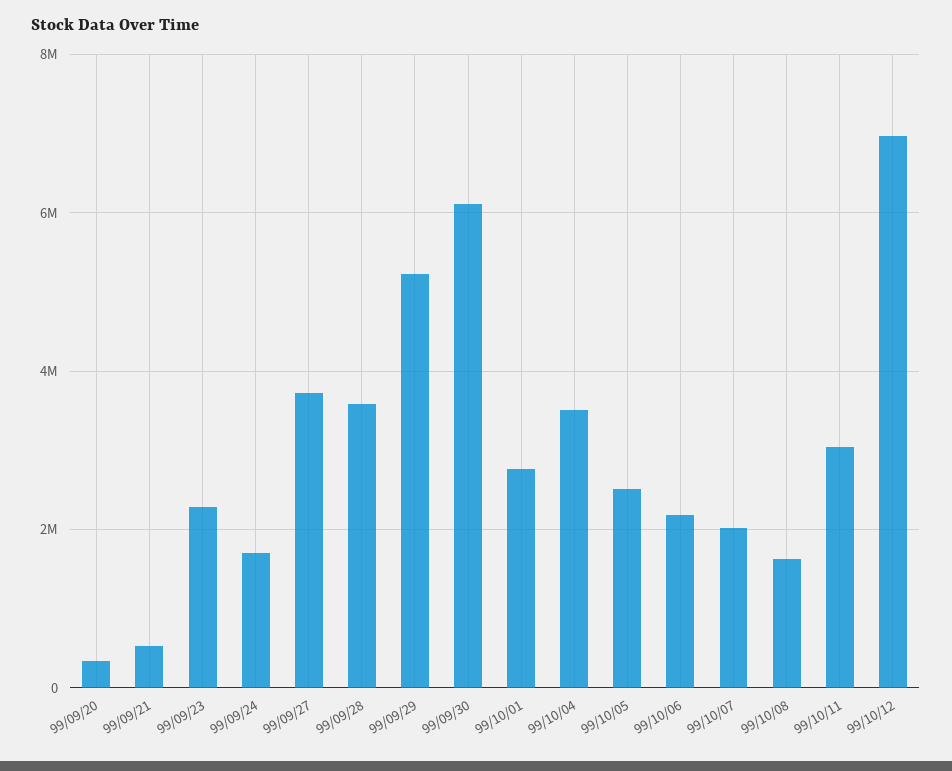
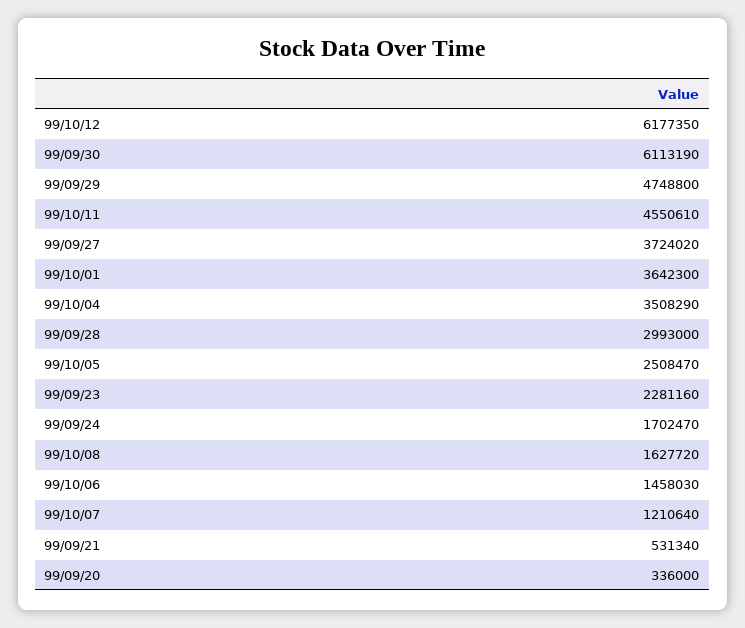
99/09/28: 3600000 -> 2993000
99/09/29: 5200000 -> 4748800
99/10/01: 2800000 -> 3642300
99/10/06: 2200000 -> 1458030
99/10/07: 2000000 -> 1210640
99/10/11: 3000000 -> 4550610
99/10/12: 7000000 -> 6177350

